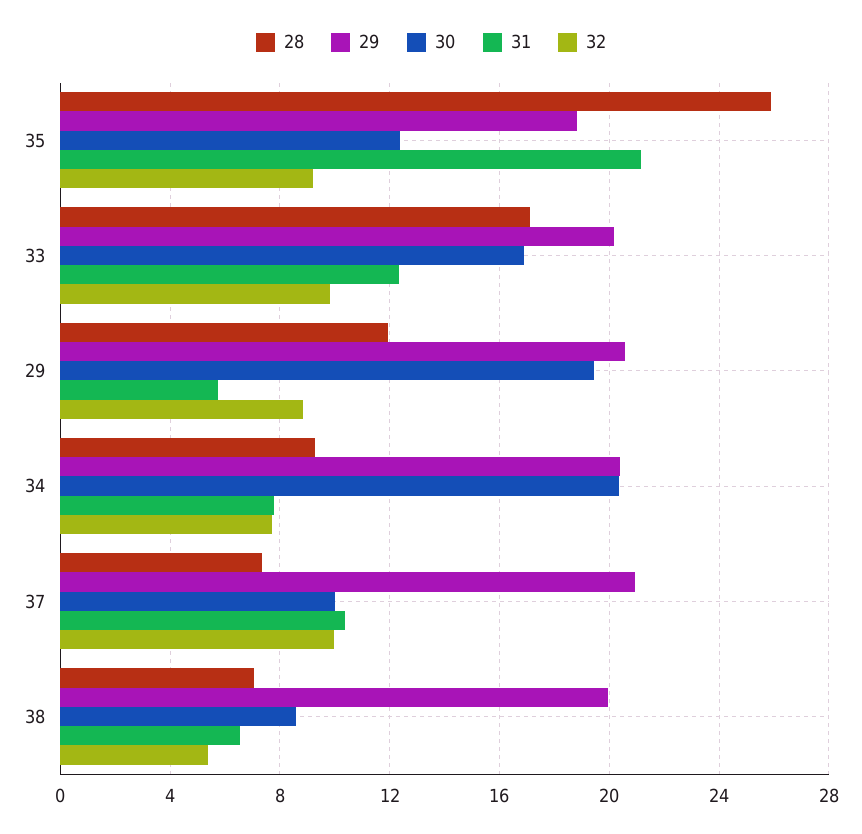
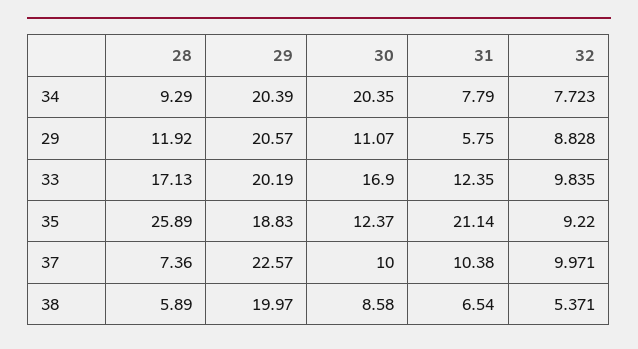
30, 29: 19.5 -> 11.07
29, 37: 21 -> 22.57
28, 38: 7 -> 5.89

